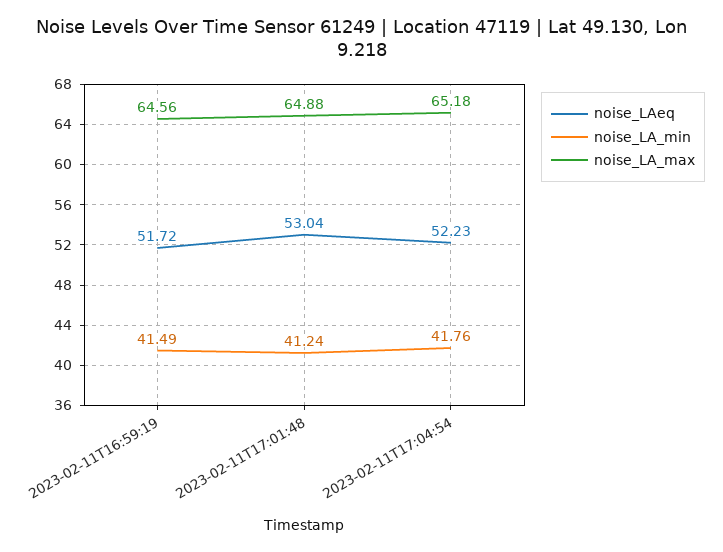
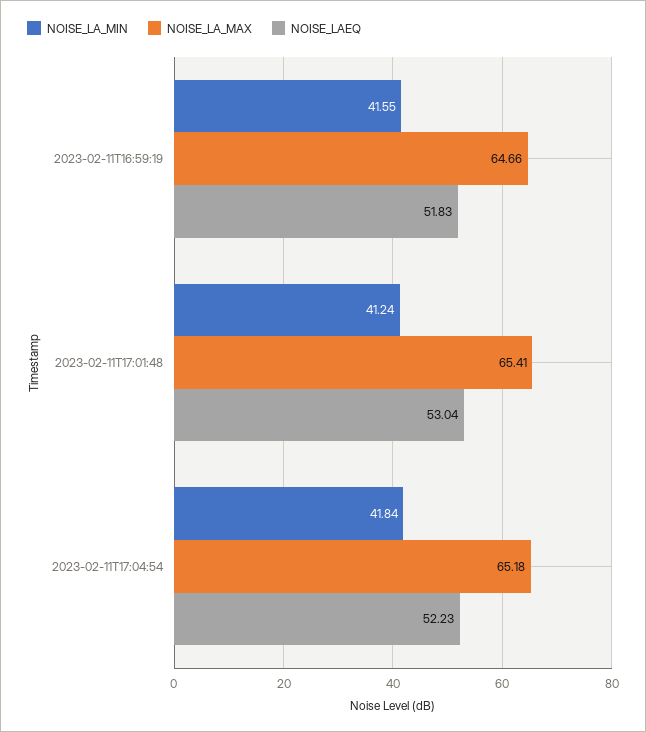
noise_LAeq, 2023-02-11T16:59:19: 51.72 -> 51.83
noise_LA_min, 2023-02-11T16:59:19: 41.49 -> 41.55
noise_LA_max, 2023-02-11T16:59:19: 64.56 -> 64.66
noise_LA_max, 2023-02-11T17:01:48: 64.88 -> 65.41
noise_LA_min, 2023-02-11T17:04:54: 41.76 -> 41.84

